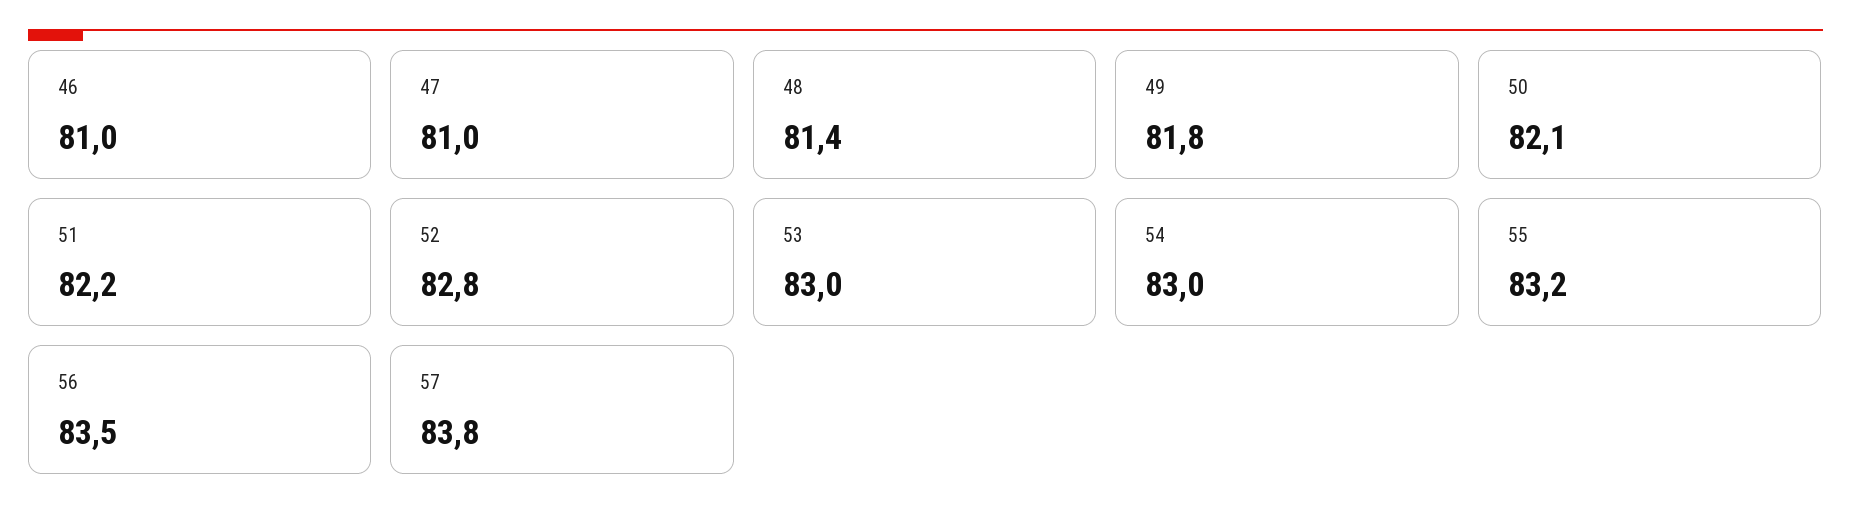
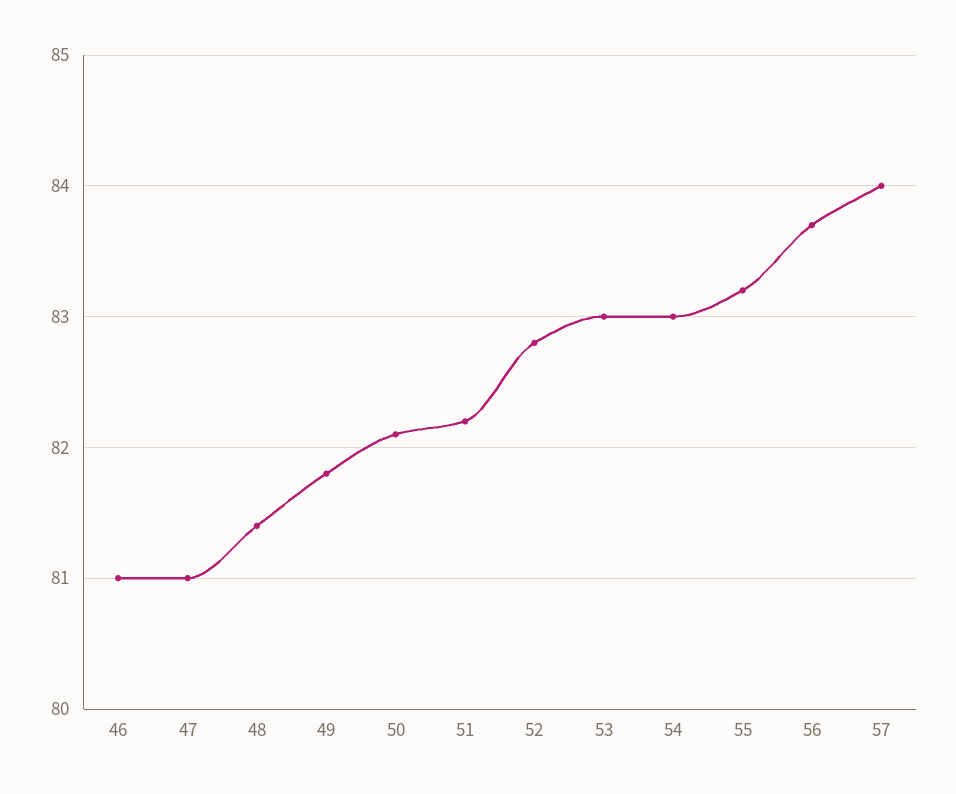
56: 83.5 -> 83.7
57: 83.8 -> 84

